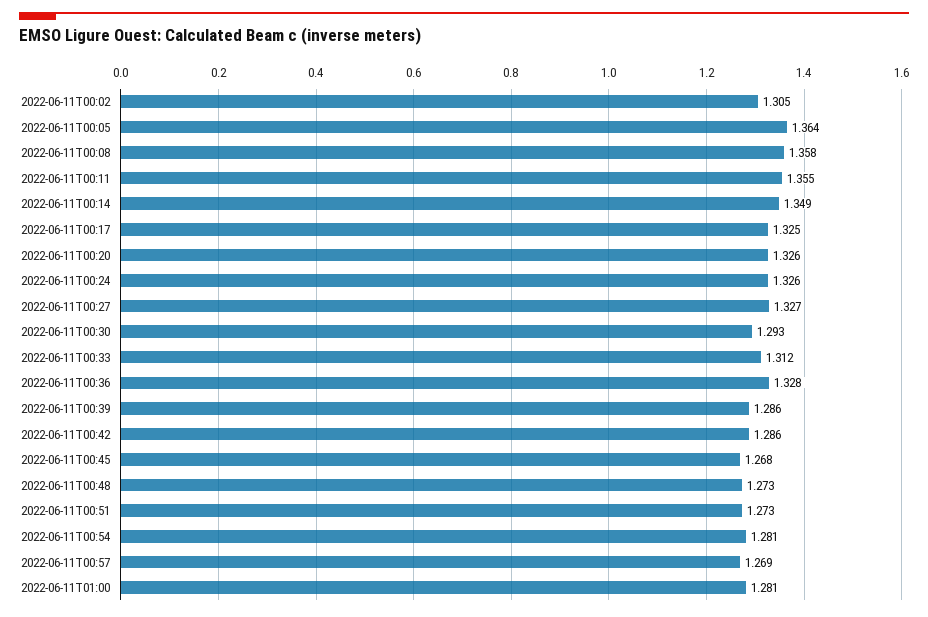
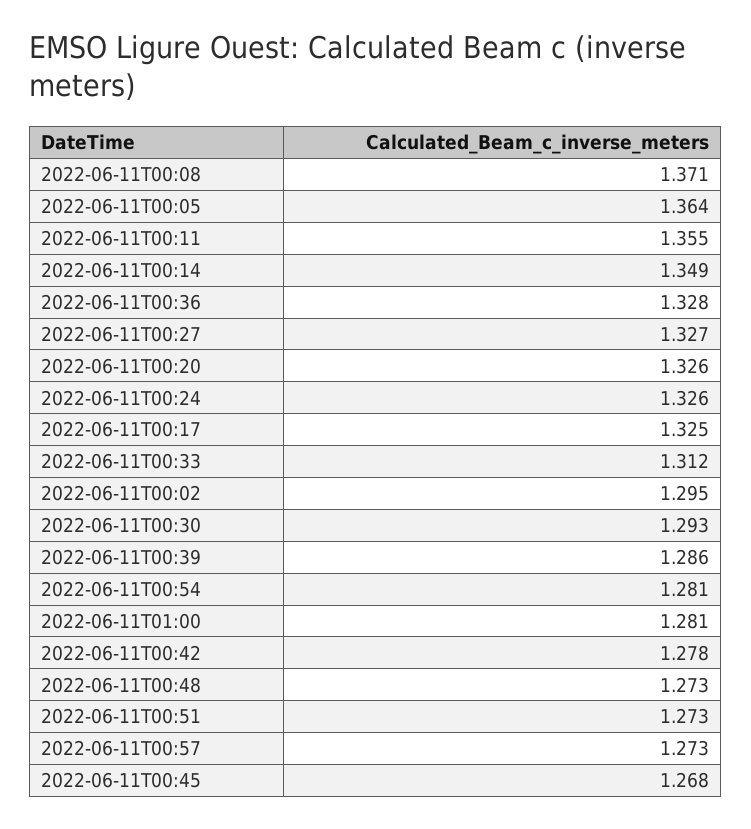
2022-06-11T00:02: 1.305 -> 1.295
2022-06-11T00:08: 1.358 -> 1.371
2022-06-11T00:42: 1.286 -> 1.278
2022-06-11T00:57: 1.269 -> 1.273

